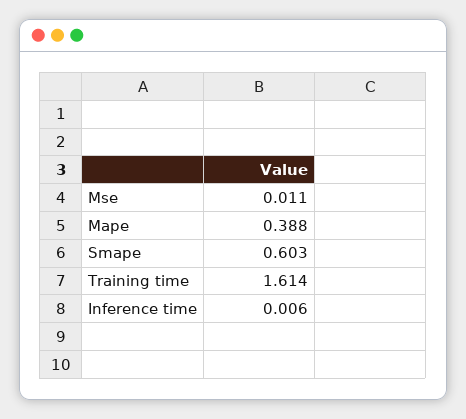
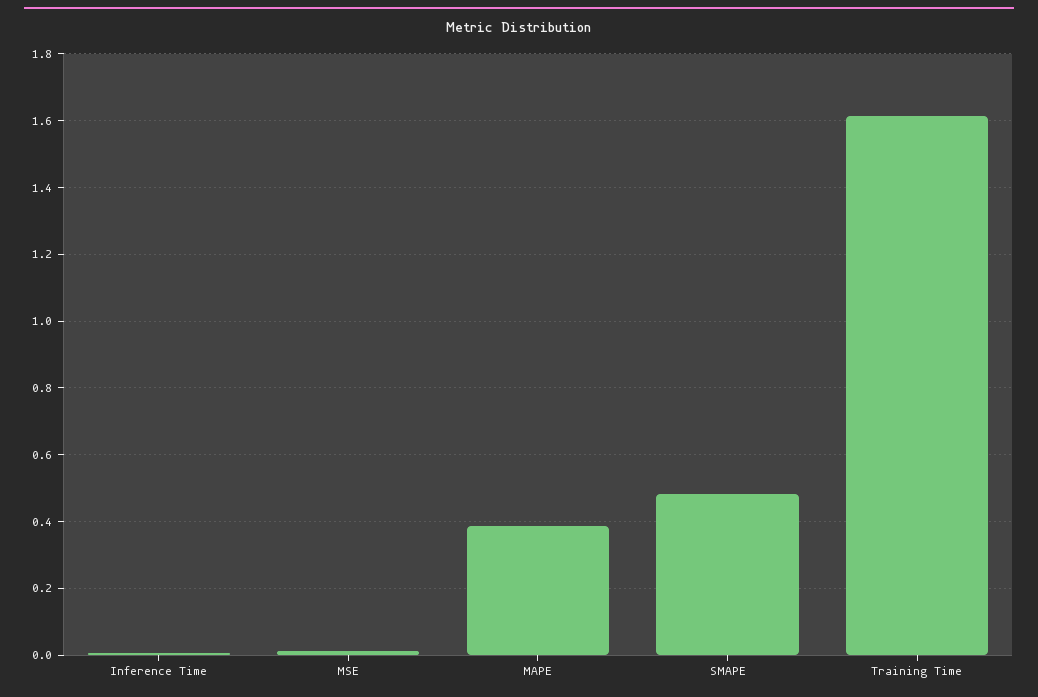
Smape: 0.603 -> 0.48

